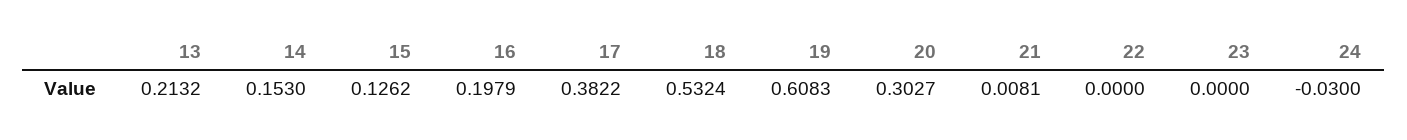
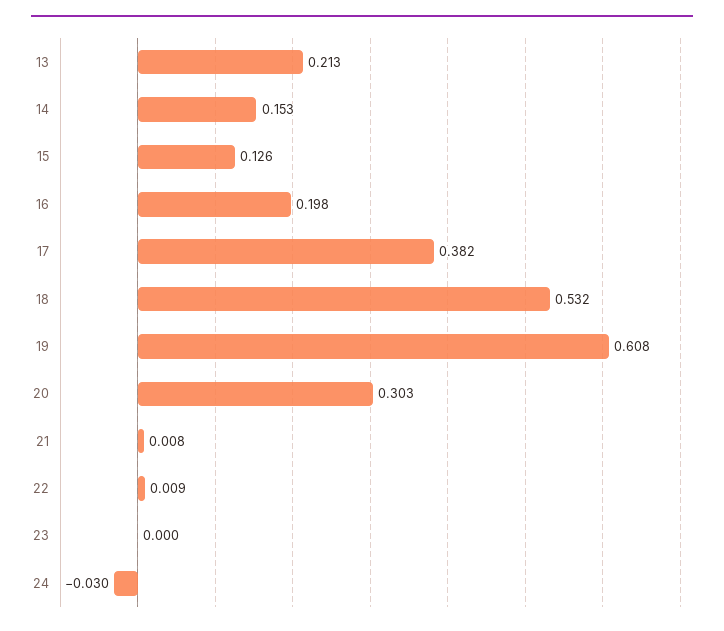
22: 0 -> 0.009

